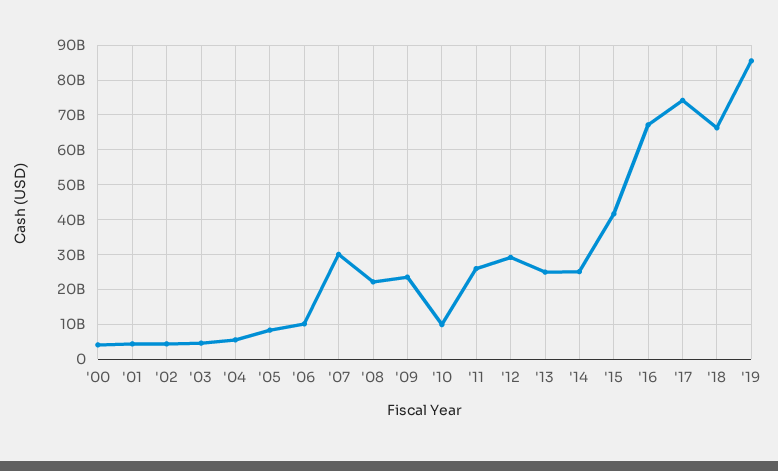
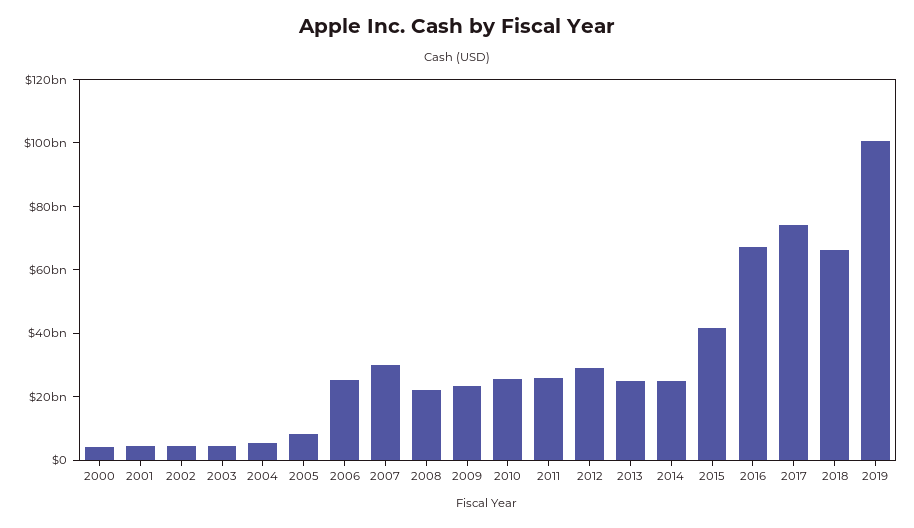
'06: 10000000000 -> 25000000000
'10: 10000000000 -> 25000000000
'19: 86000000000 -> 100000000000

